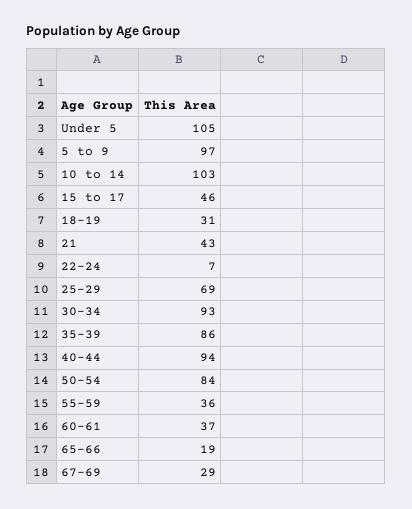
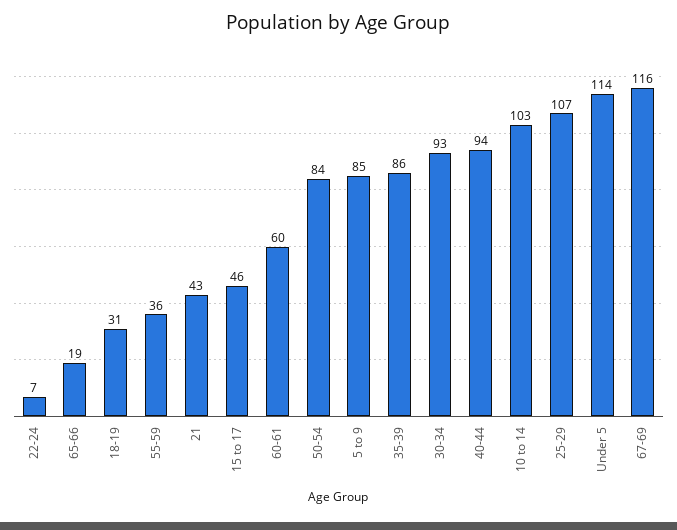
Under 5: 105 -> 114
5 to 9: 97 -> 85
25-29: 69 -> 107
60-61: 37 -> 60
67-69: 29 -> 116

